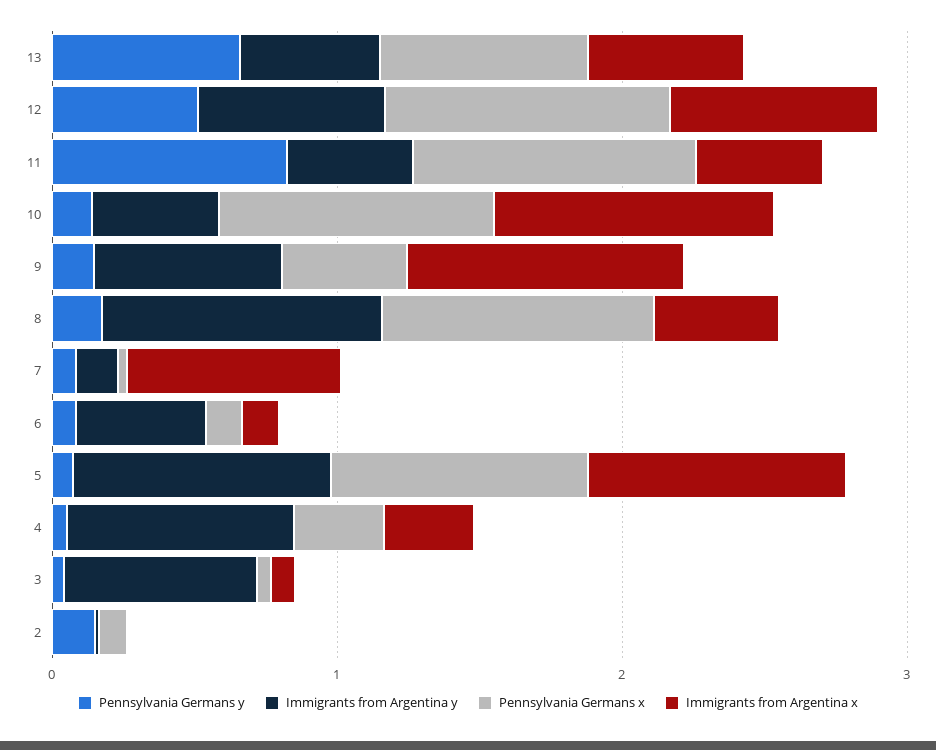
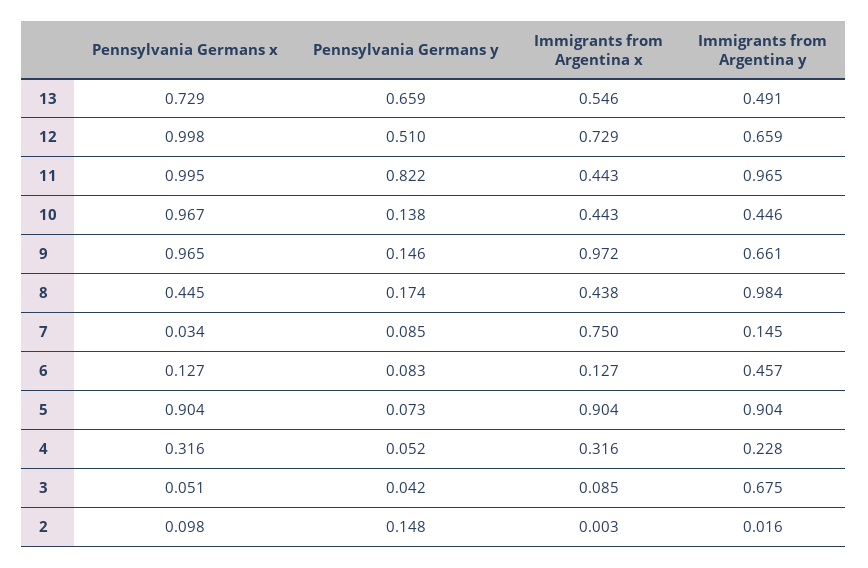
Immigrants from Argentina y, 11: 0.4 -> 0.965
Immigrants from Argentina x, 10: 1 -> 0.443
Pennsylvania Germans x, 9: 0.4 -> 0.965
Pennsylvania Germans x, 8: 1 -> 0.445
Immigrants from Argentina y, 4: 0.8 -> 0.228

